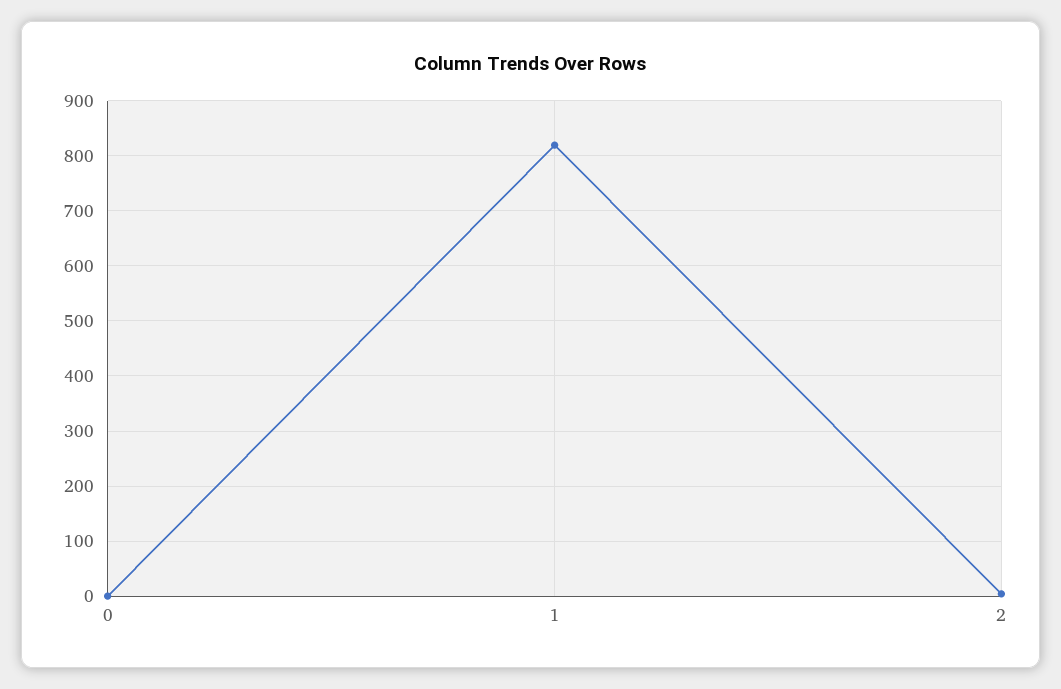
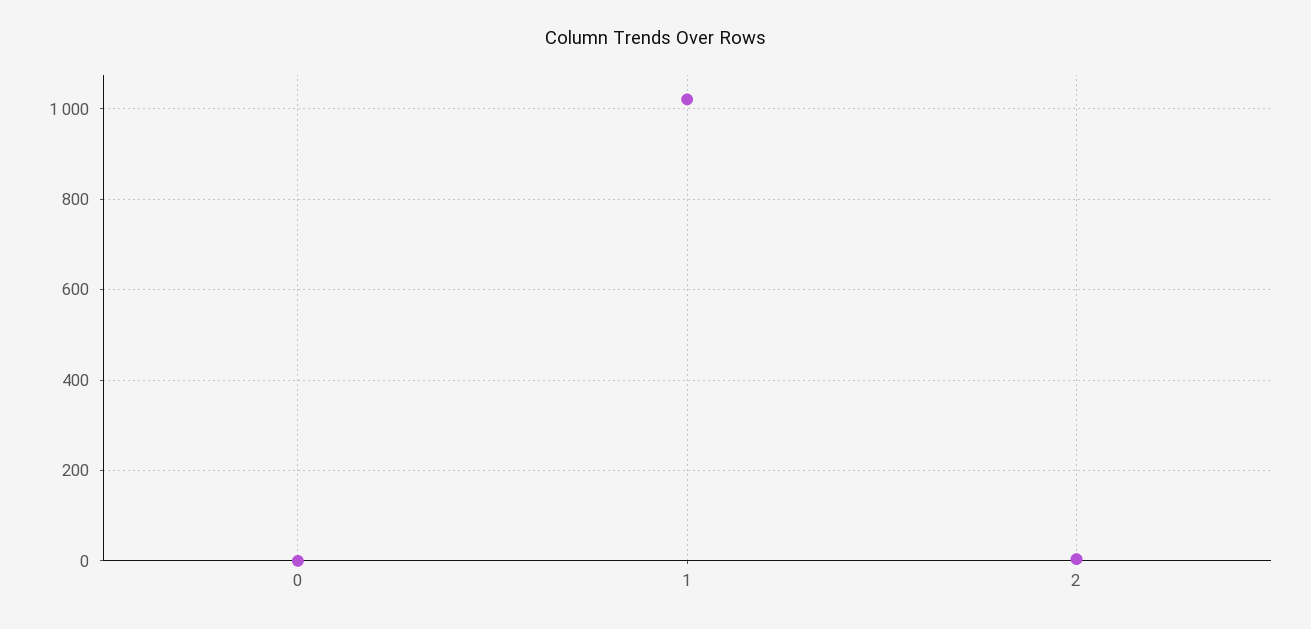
1: 820 -> 1020

